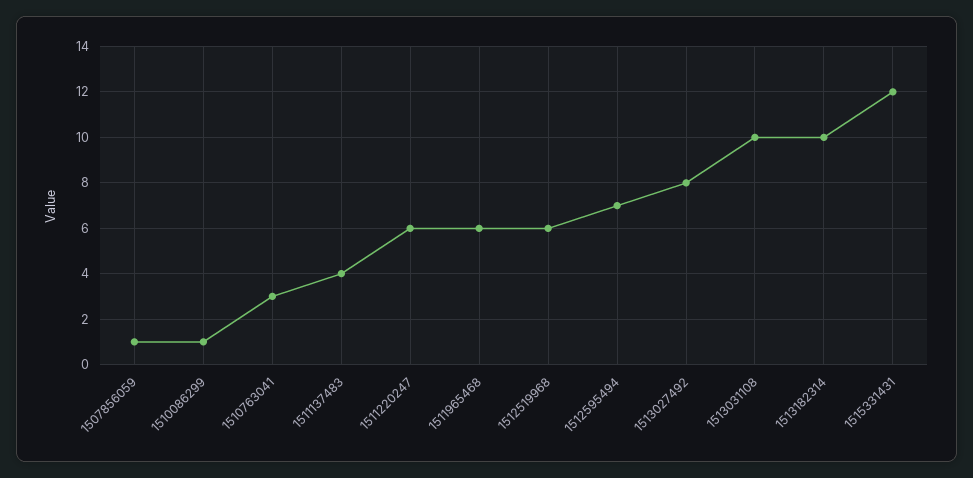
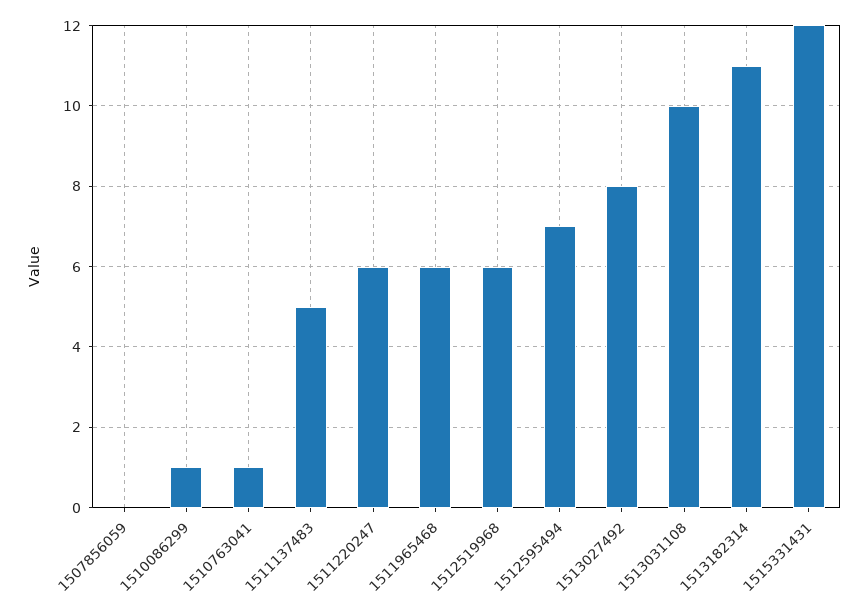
1507856059: 1 -> 0
1510763041: 3 -> 1
1511137483: 4 -> 5
1513182314: 10 -> 11

